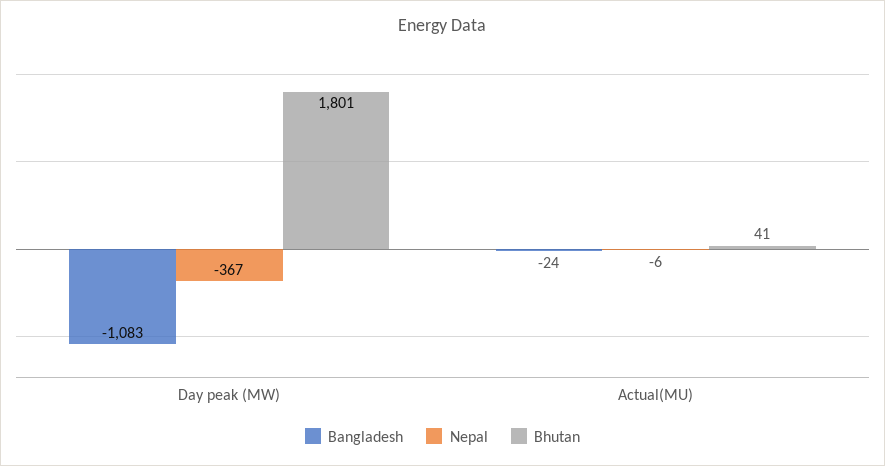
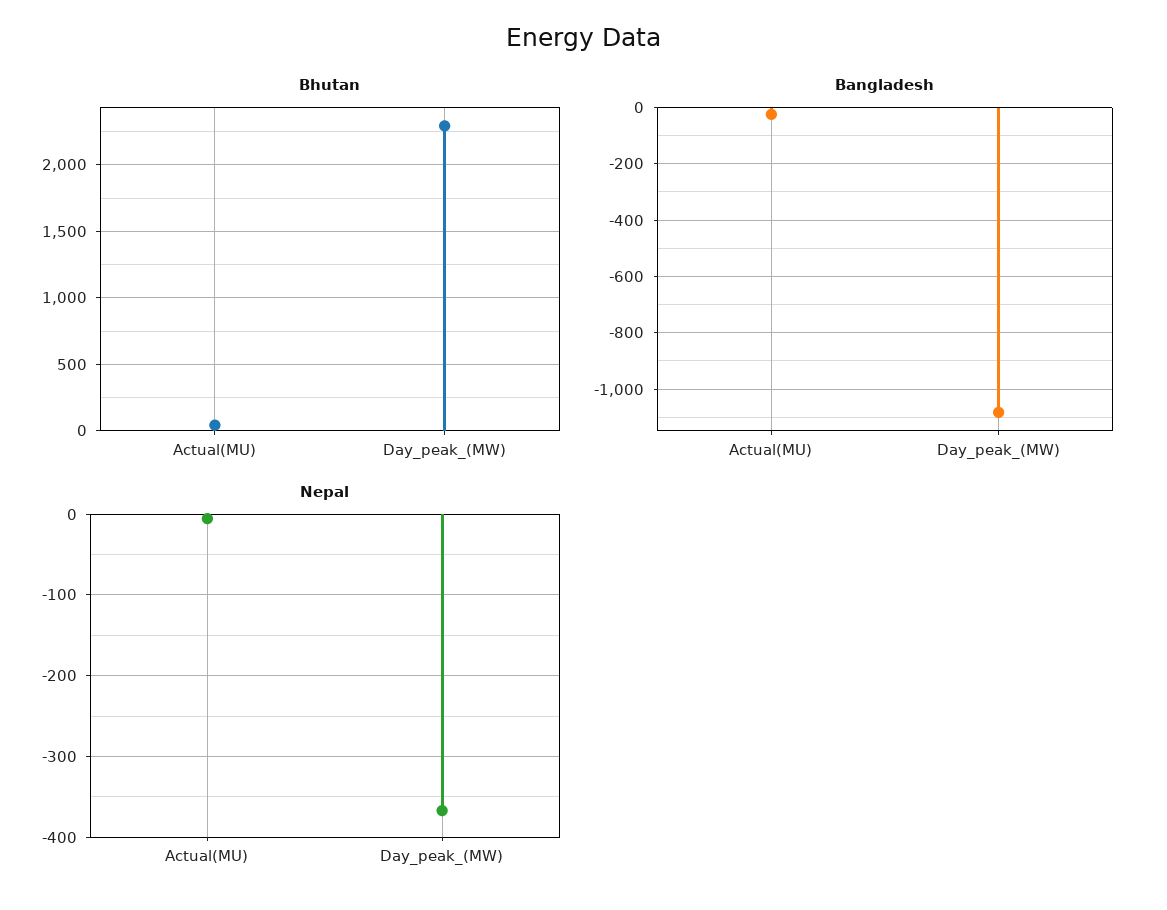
Bhutan, Day peak (MW): 1801 -> 2300

